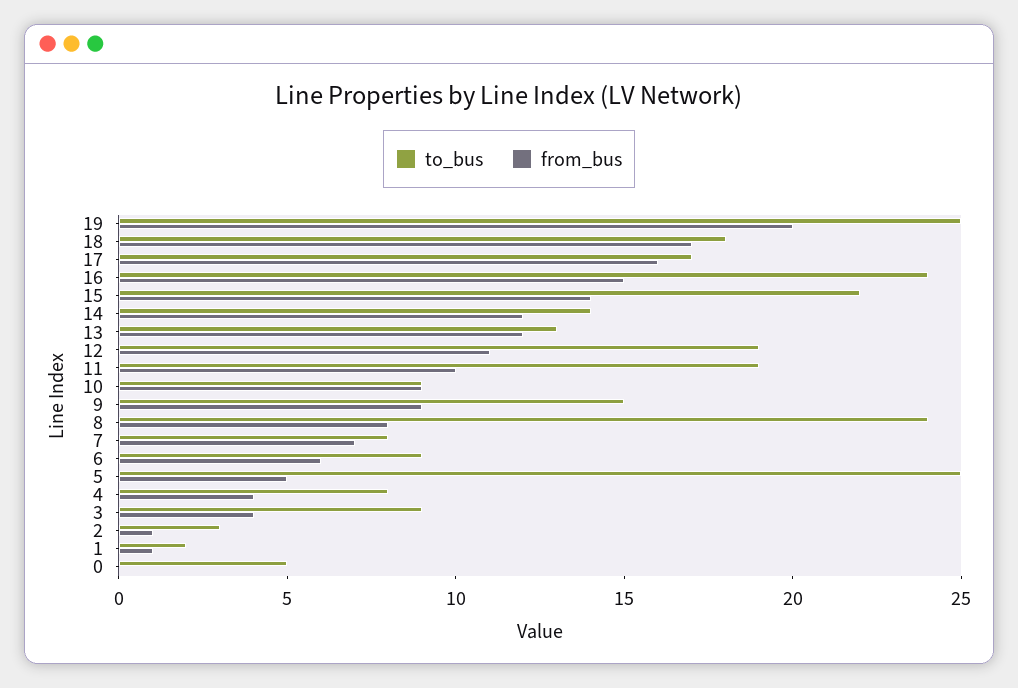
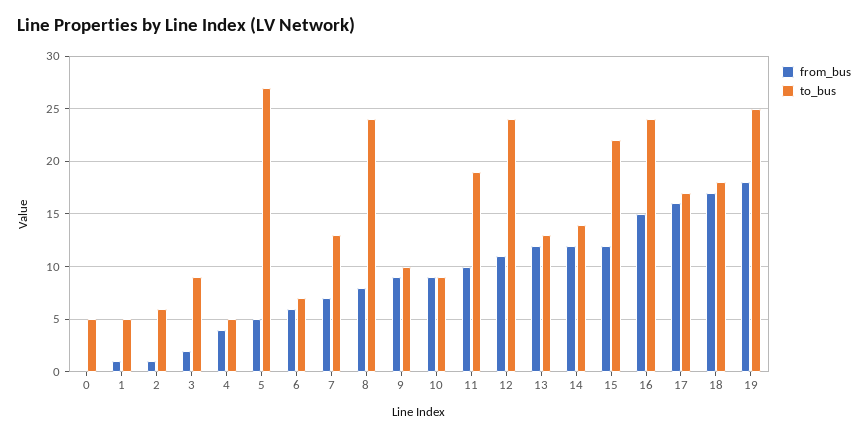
from_bus, 19: 20 -> 18
from_bus, 15: 14 -> 12
to_bus, 12: 19 -> 24
to_bus, 9: 15 -> 10
to_bus, 7: 8 -> 13
to_bus, 6: 9 -> 7
to_bus, 5: 25 -> 27
to_bus, 4: 8 -> 5
from_bus, 3: 4 -> 2
to_bus, 2: 3 -> 6
to_bus, 1: 2 -> 5

